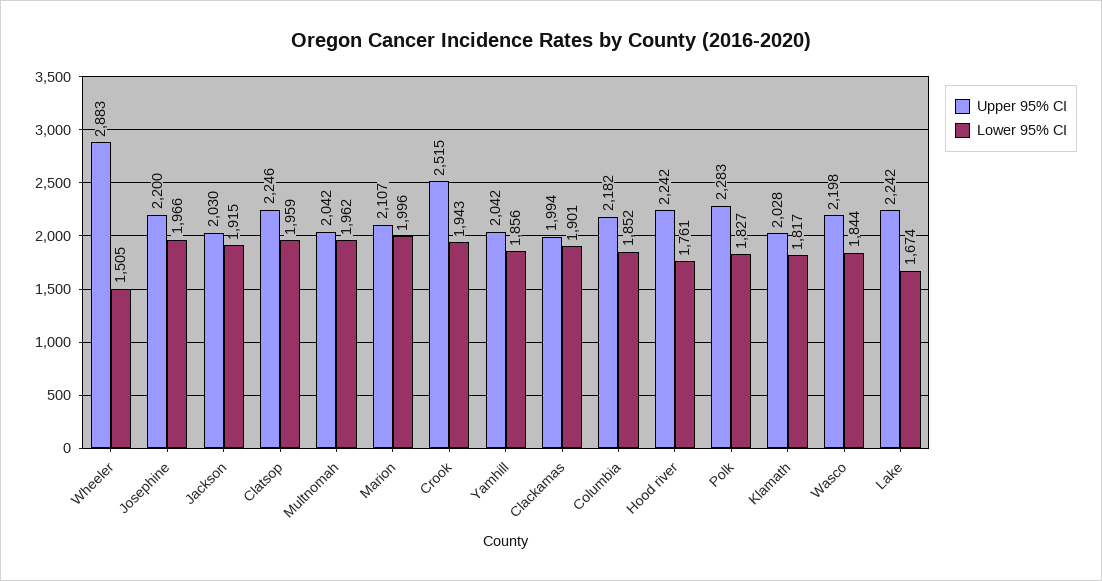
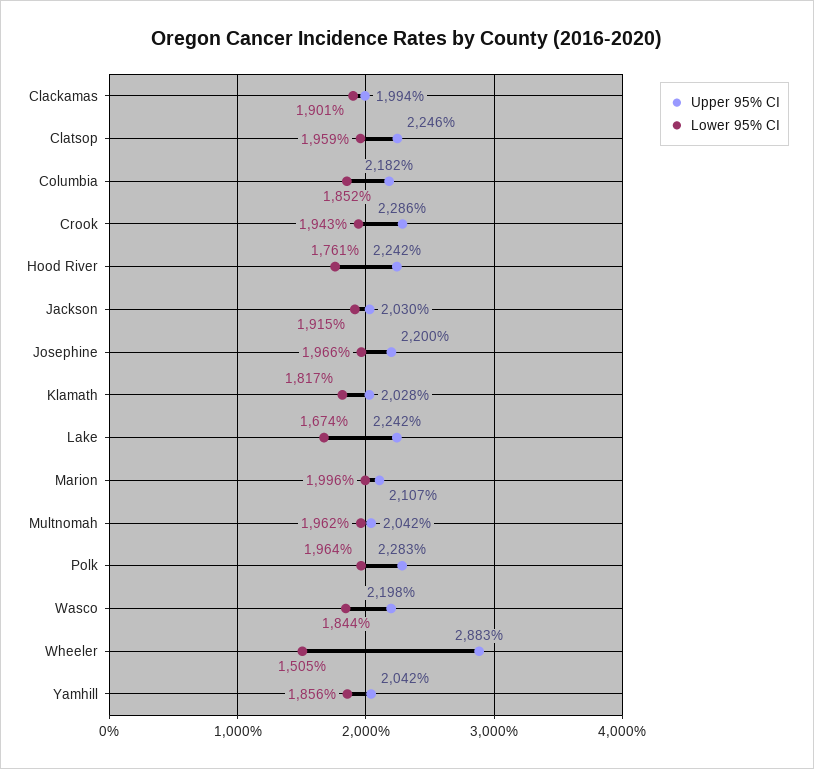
Upper 95% CI, Crook: 2515 -> 2286
Lower 95% CI, Polk: 1827 -> 1964

